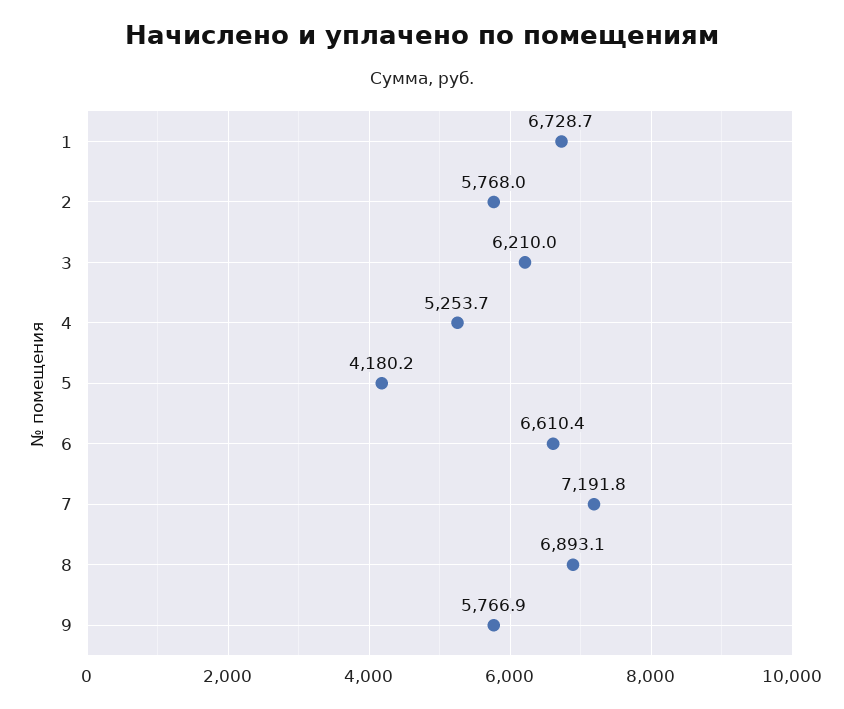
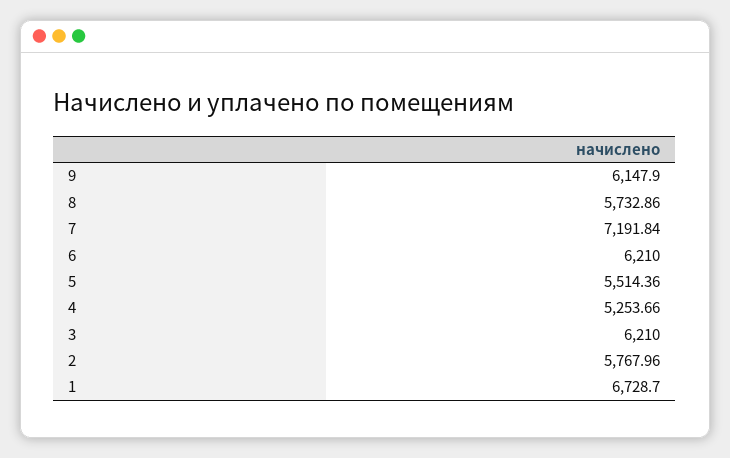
5: 4180.2 -> 5514.36
6: 6610.4 -> 6210
8: 6893.1 -> 5732.86
9: 5766.9 -> 6147.9

